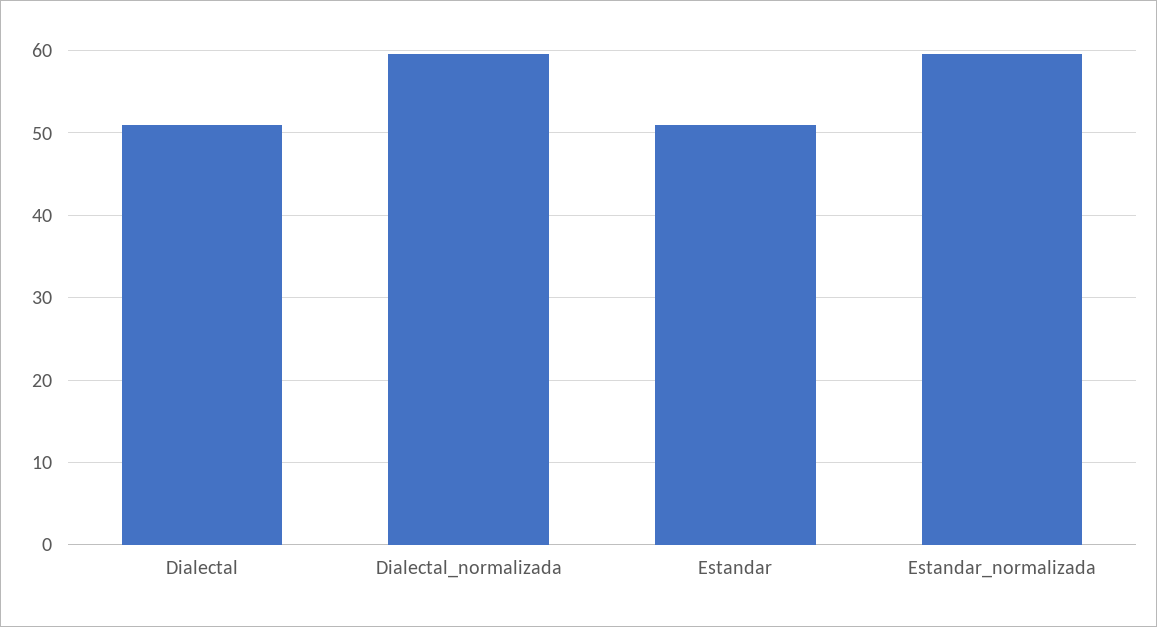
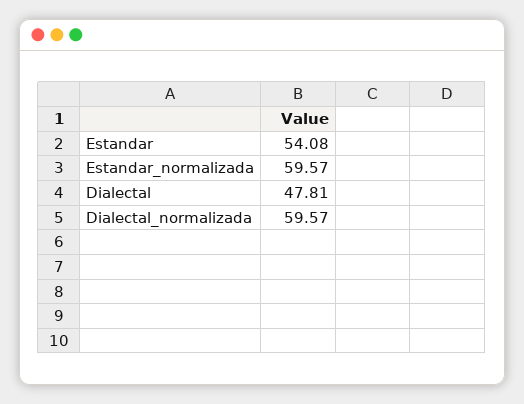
Dialectal: 51 -> 47.81
Estandar: 51 -> 54.08

